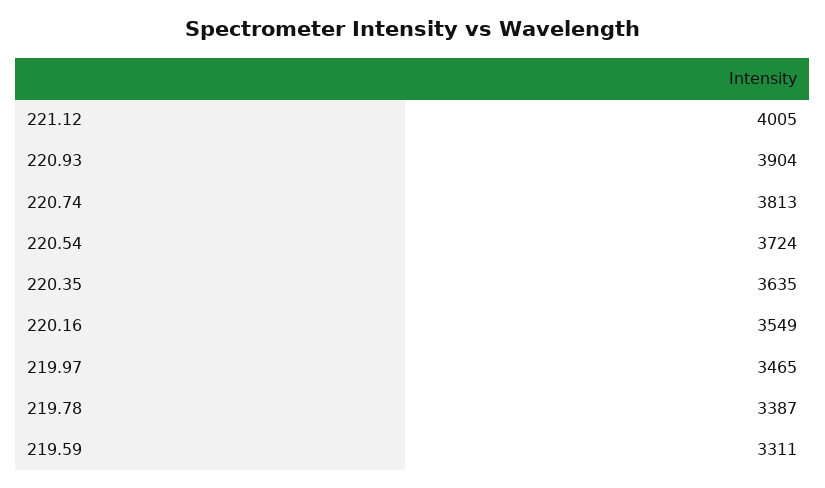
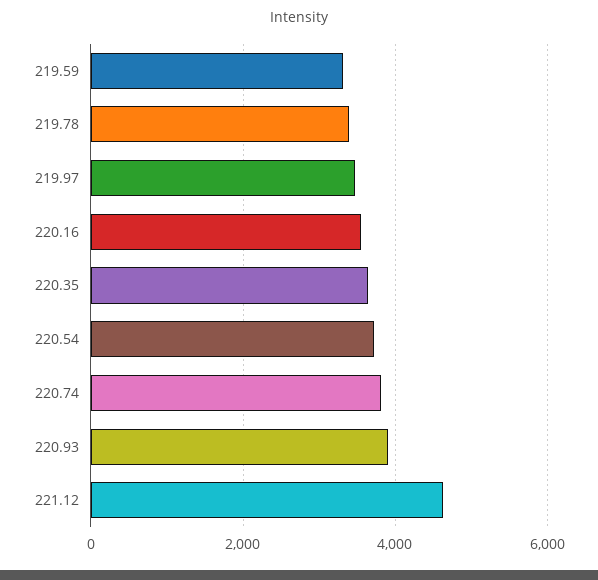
221.12: 4005 -> 4600

